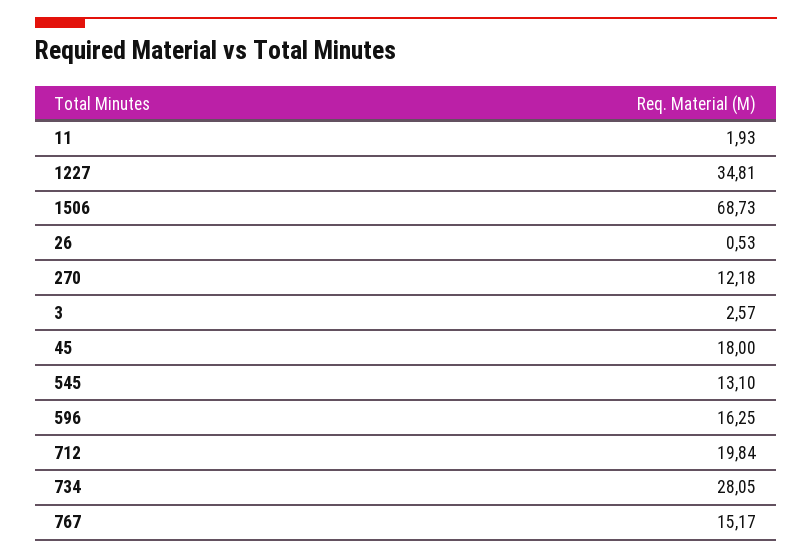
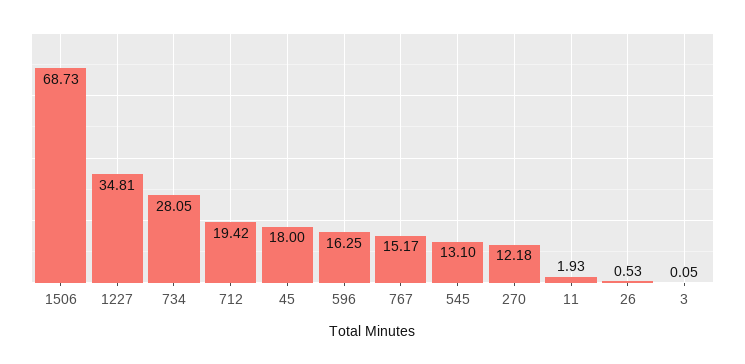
3: 2.57 -> 0.05
712: 19.84 -> 19.42

